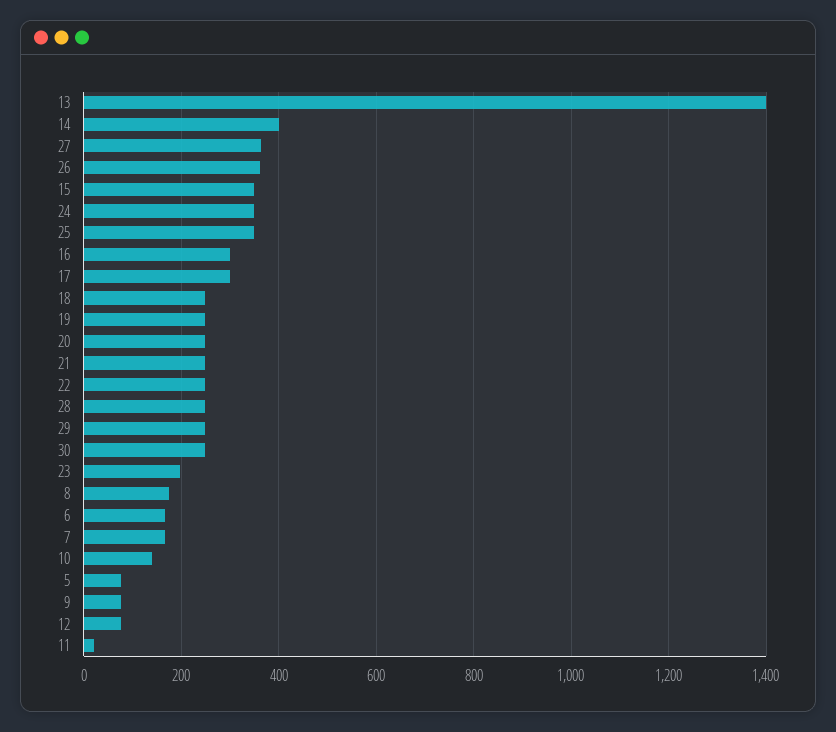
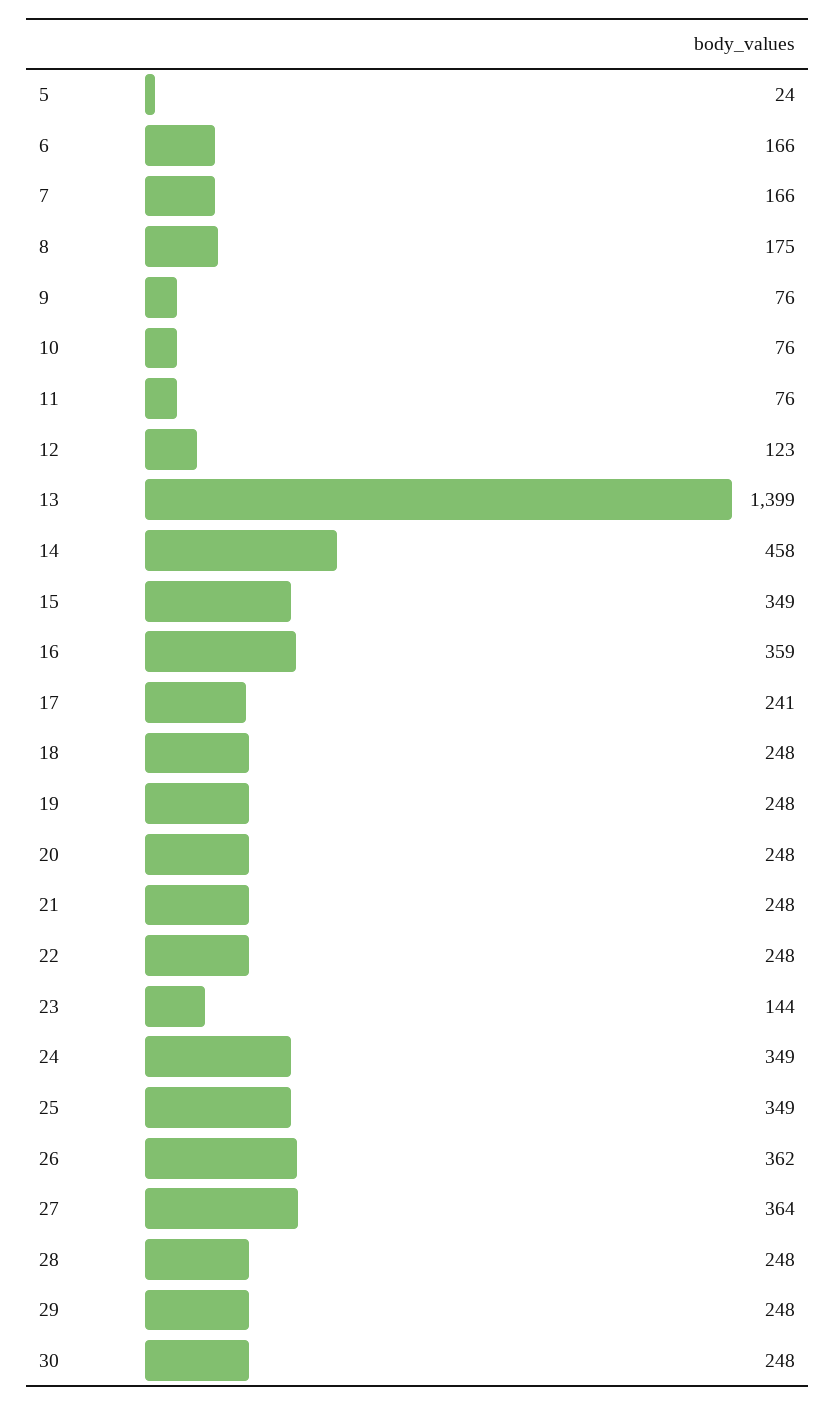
14: 400 -> 458
16: 300 -> 359
17: 300 -> 241
23: 200 -> 144
10: 140 -> 76
5: 80 -> 24
12: 80 -> 123
11: 20 -> 76

